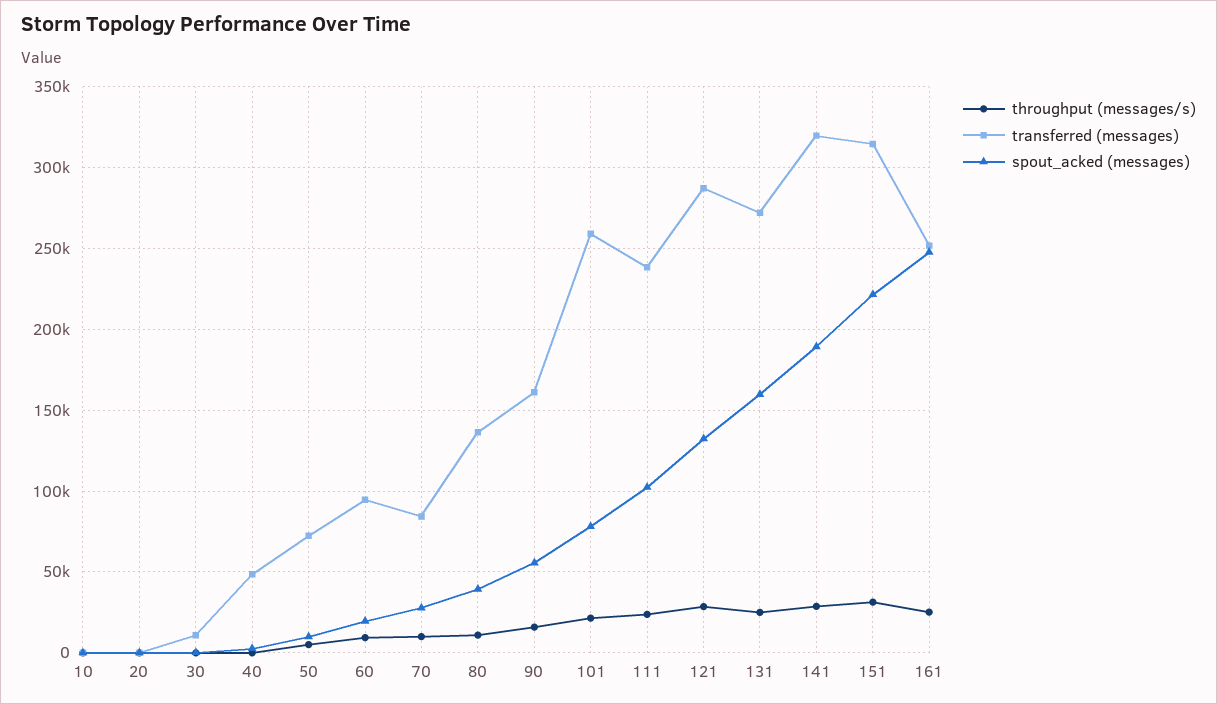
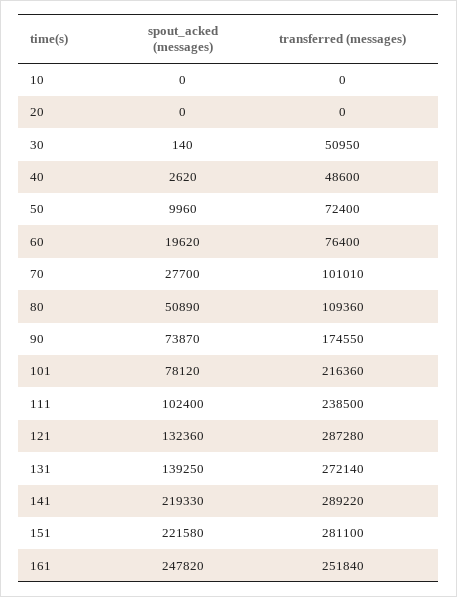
throughput (messages/s), 10: 0 -> none
throughput (messages/s), 20: 0 -> none
throughput (messages/s), 30: 0 -> none
transferred (messages), 30: 10000 -> 50950
throughput (messages/s), 40: 0 -> none
throughput (messages/s), 50: 5000 -> none
throughput (messages/s), 60: 10000 -> none
transferred (messages), 60: 95000 -> 76400
throughput (messages/s), 70: 10000 -> none
transferred (messages), 70: 85000 -> 101010
throughput (messages/s), 80: 10000 -> none
transferred (messages), 80: 135000 -> 109360
spout_acked (messages), 80: 40000 -> 50890
throughput (messages/s), 90: 15000 -> none
transferred (messages), 90: 160000 -> 174550
spout_acked (messages), 90: 55000 -> 73870
throughput (messages/s), 101: 20000 -> none
transferred (messages), 101: 260000 -> 216360
throughput (messages/s), 111: 25000 -> none
throughput (messages/s), 121: 30000 -> none
throughput (messages/s), 131: 25000 -> none
spout_acked (messages), 131: 160000 -> 139250
throughput (messages/s), 141: 30000 -> none
transferred (messages), 141: 320000 -> 289220
spout_acked (messages), 141: 190000 -> 219330
throughput (messages/s), 151: 30000 -> none
transferred (messages), 151: 315000 -> 281100
throughput (messages/s), 161: 25000 -> none

